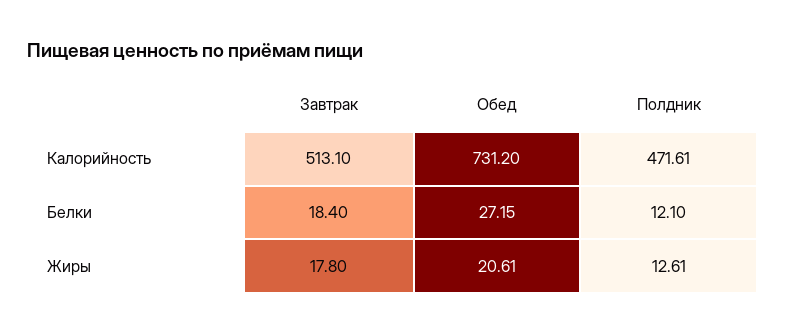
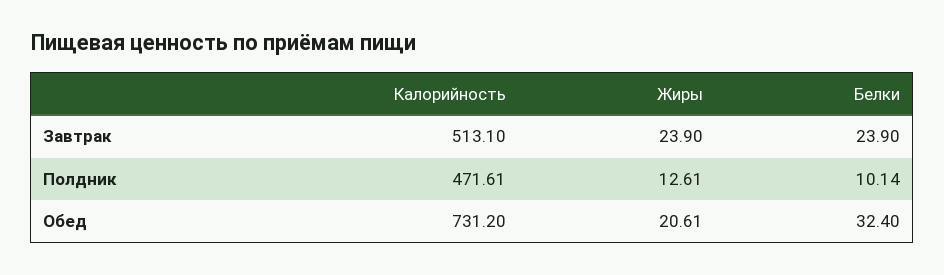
Завтрак, Белки: 18.4 -> 23.9
Обед, Белки: 27.15 -> 32.4
Полдник, Белки: 12.1 -> 10.14
Завтрак, Жиры: 17.8 -> 23.9

